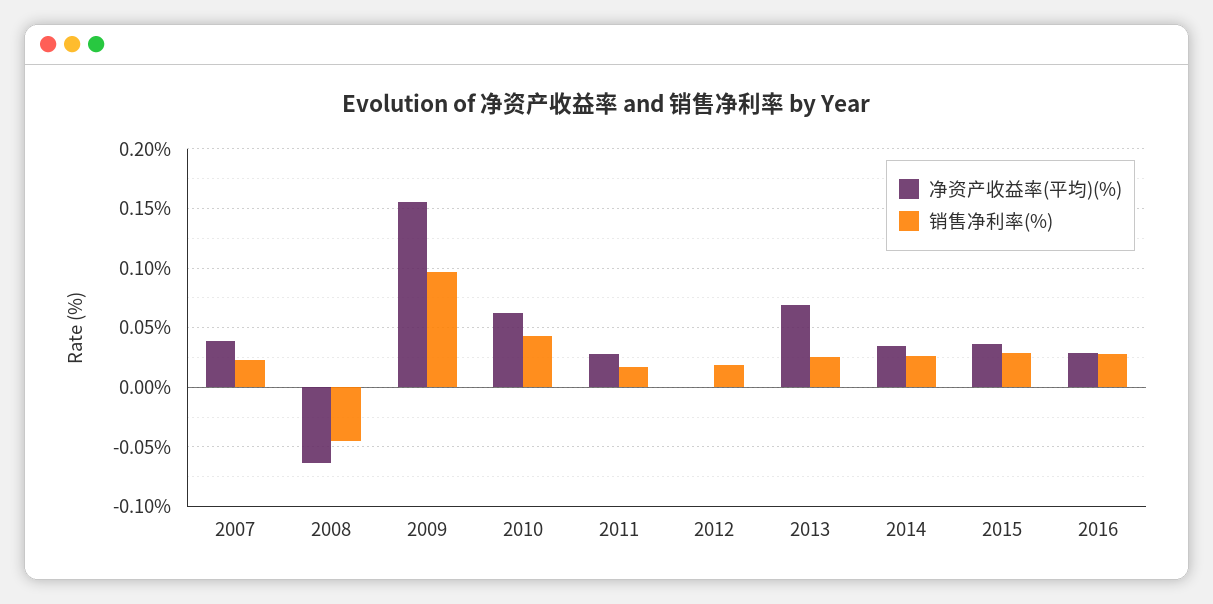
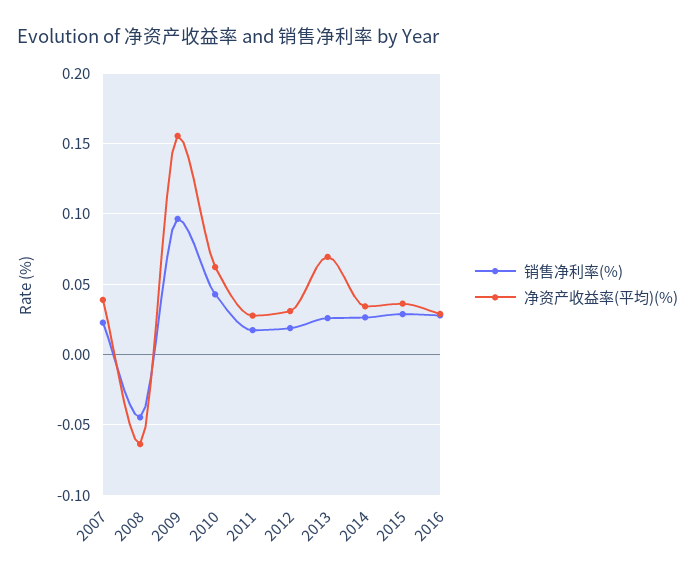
净资产收益率(平均)(%), 2012: 0 -> 0.03

